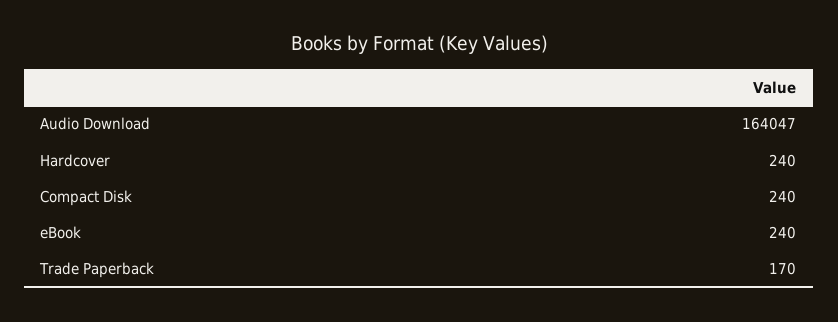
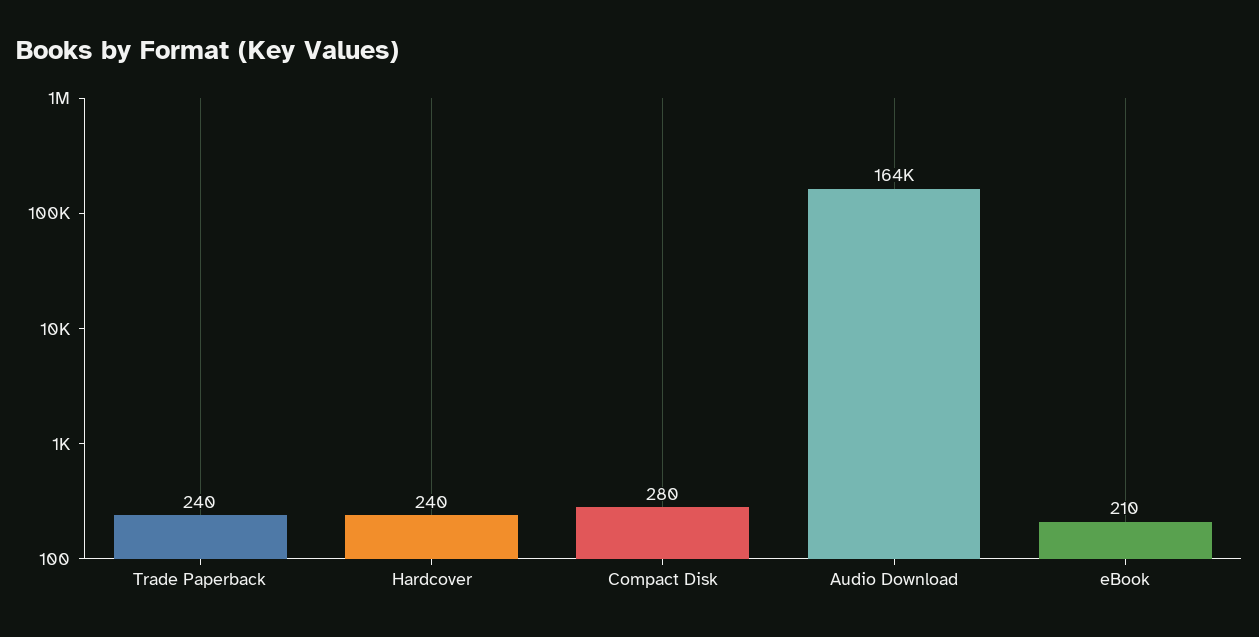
Compact Disk: 240 -> 280
eBook: 240 -> 210
Trade Paperback: 170 -> 240

